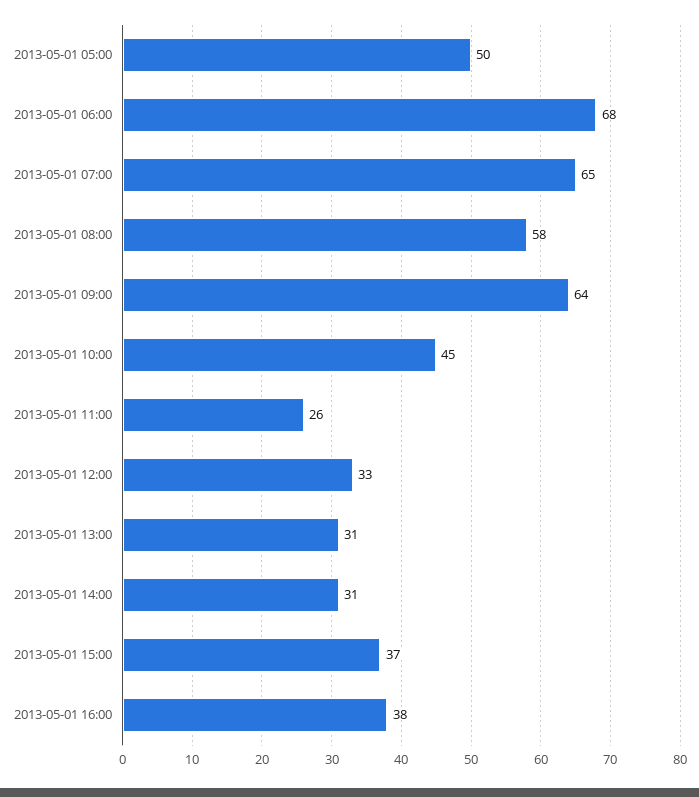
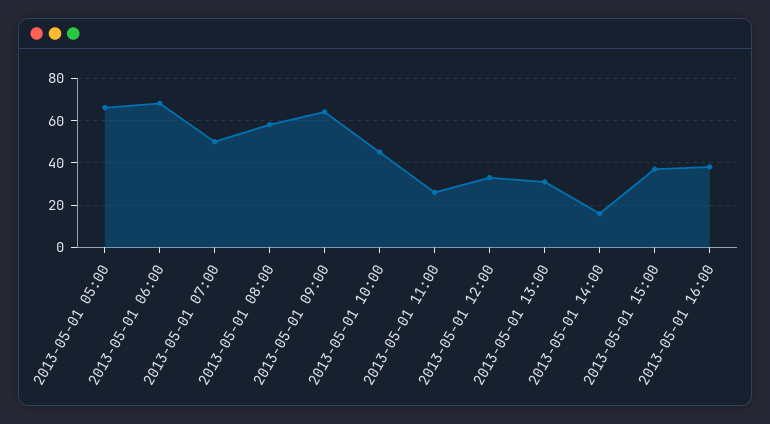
2013-05-01 05:00: 50 -> 65
2013-05-01 07:00: 65 -> 50
2013-05-01 14:00: 31 -> 15

